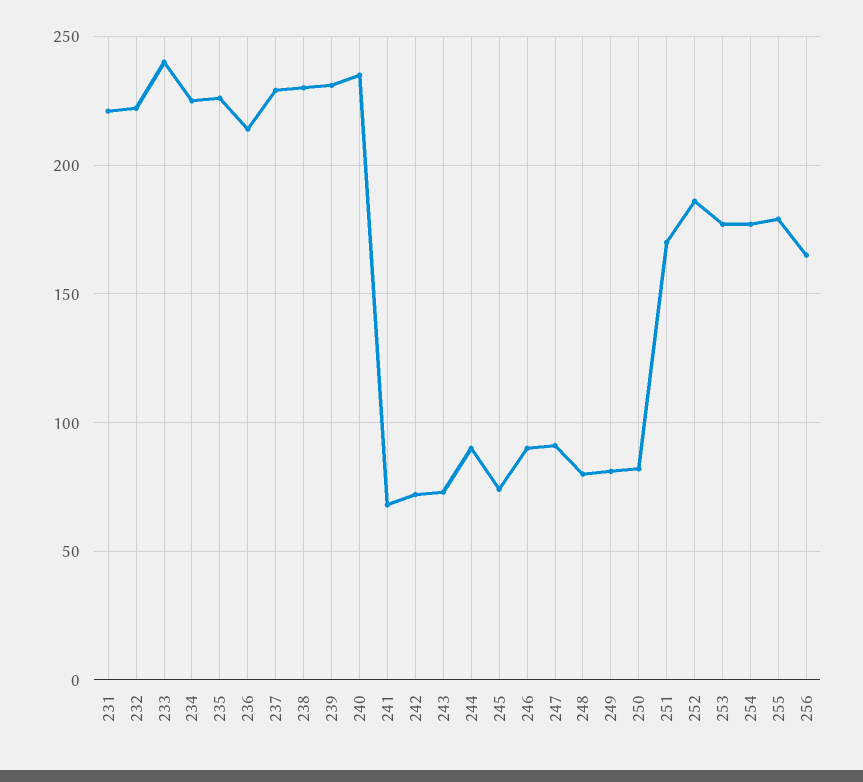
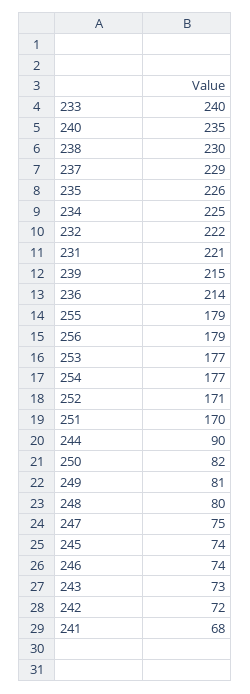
239: 230 -> 215
246: 90 -> 74
247: 90 -> 75
252: 185 -> 171
256: 165 -> 179

